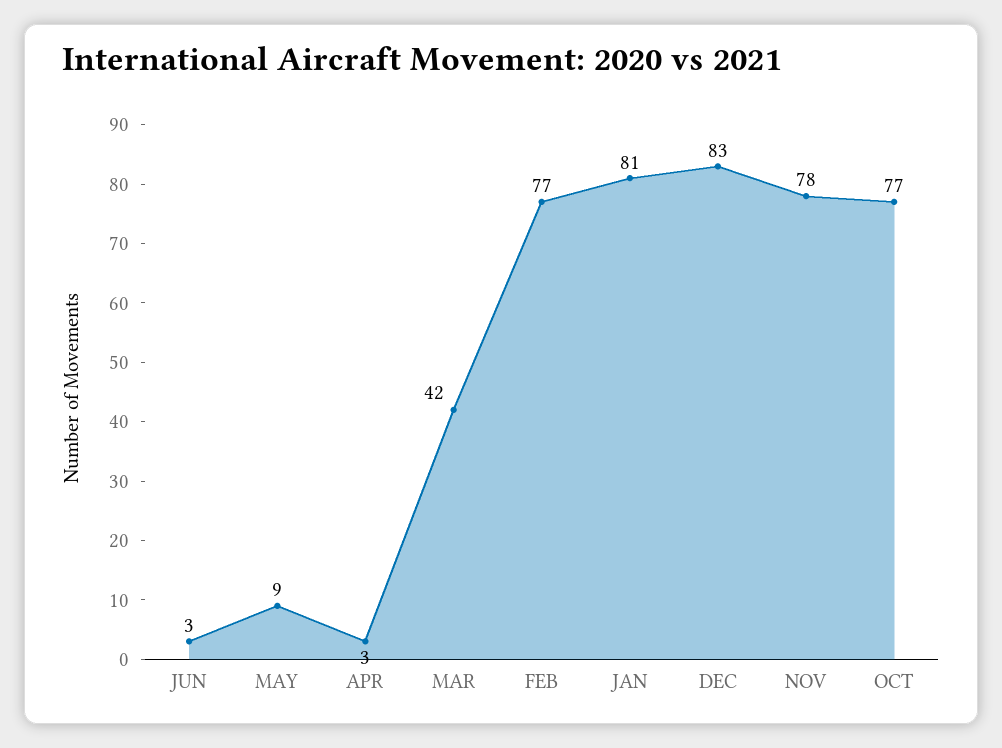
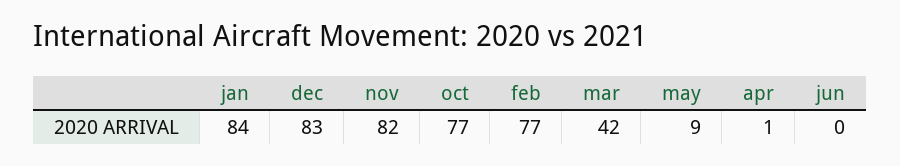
JUN: 3 -> 0
APR: 3 -> 1
JAN: 81 -> 84
NOV: 78 -> 82

